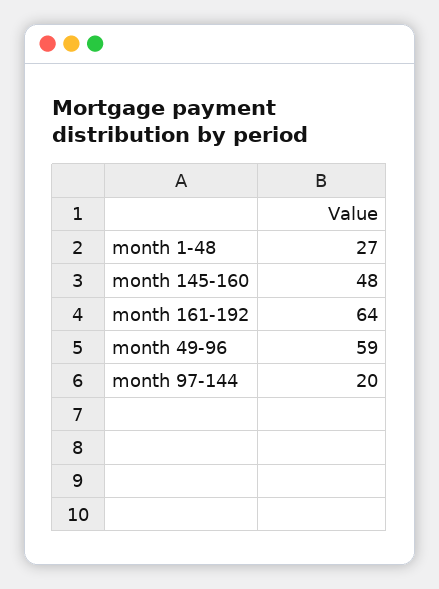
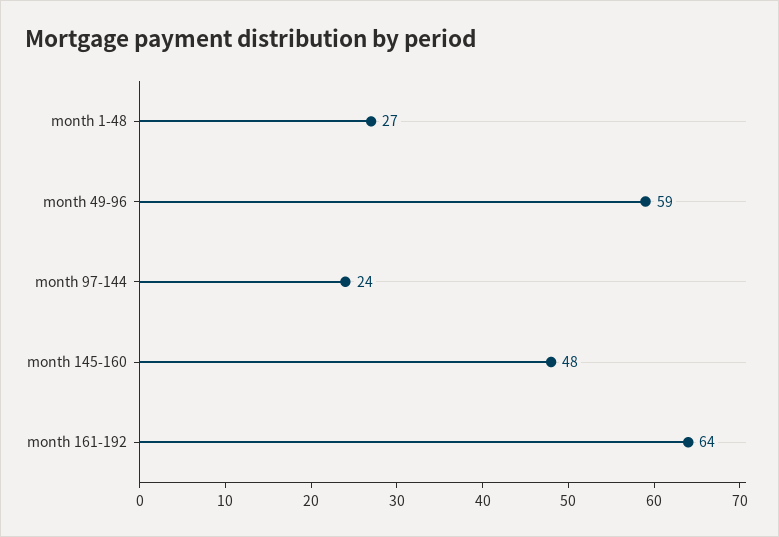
month 97-144: 20 -> 24

